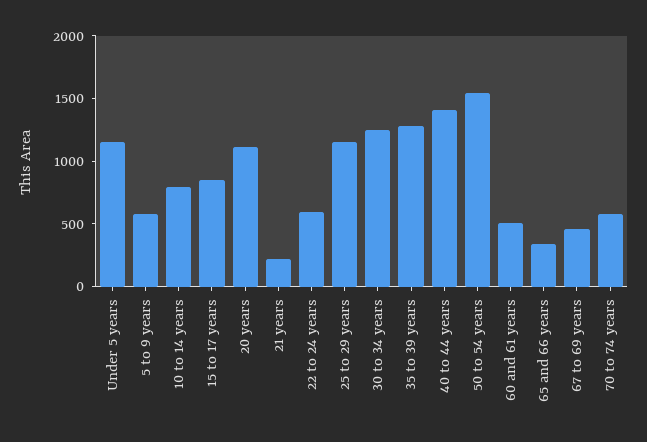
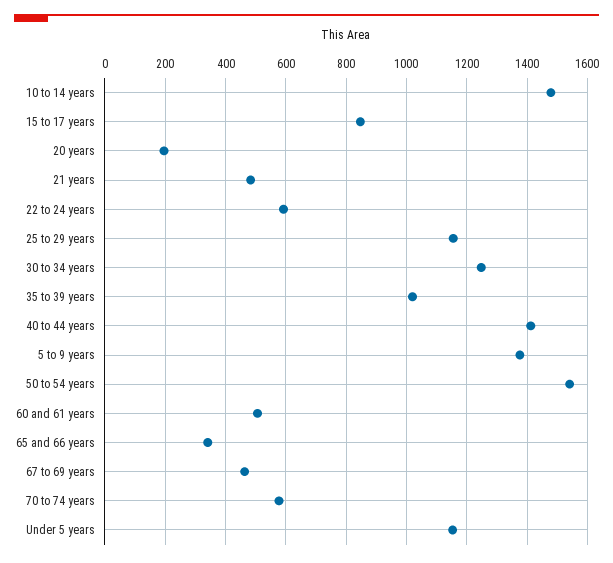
5 to 9 years: 600 -> 1380
10 to 14 years: 800 -> 1480
20 years: 1100 -> 200
21 years: 200 -> 480
35 to 39 years: 1300 -> 1020

